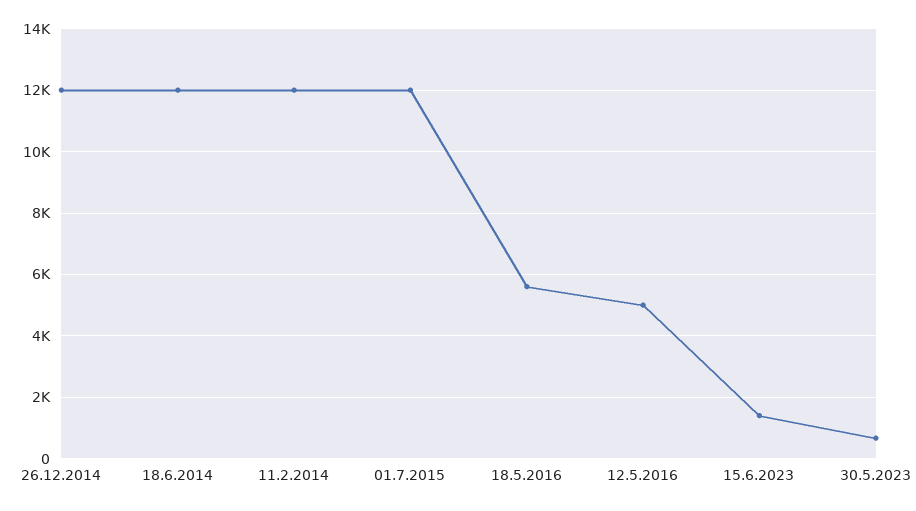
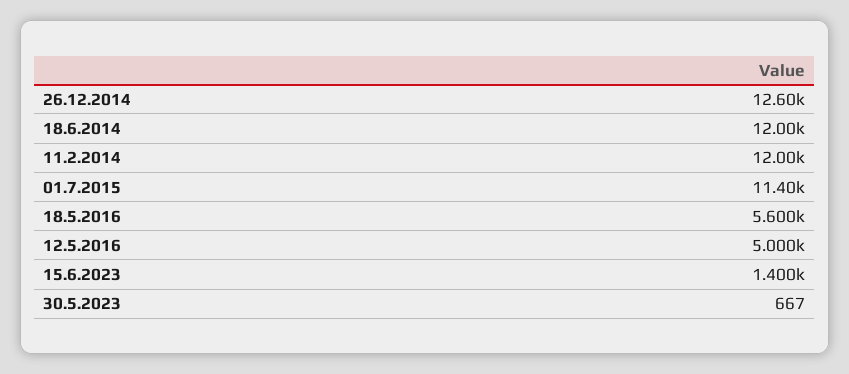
26.12.2014: 12000 -> 12600
01.7.2015: 12000 -> 11400

